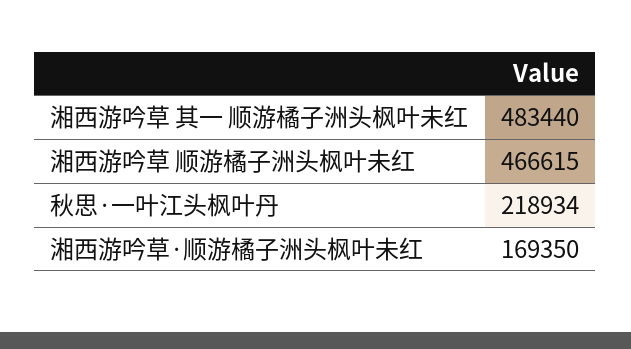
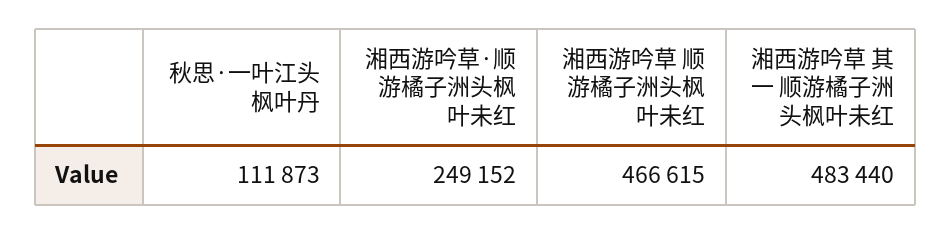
秋思·一叶江头枫叶丹: 218934 -> 111873
湘西游吟草·顺游橘子洲头枫叶未红: 169350 -> 249152

